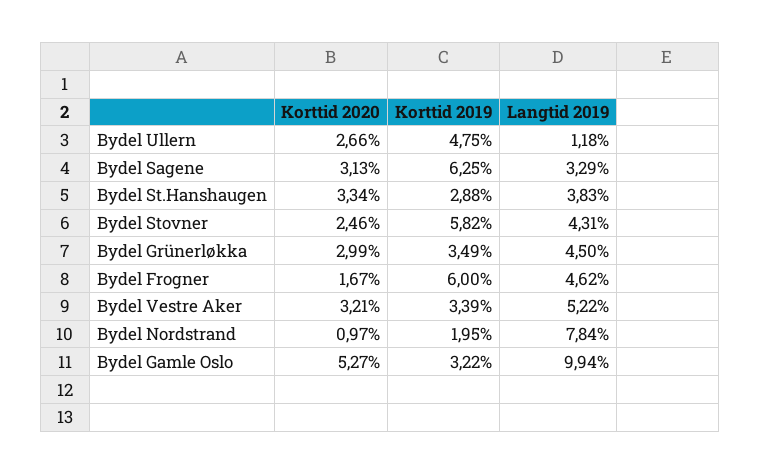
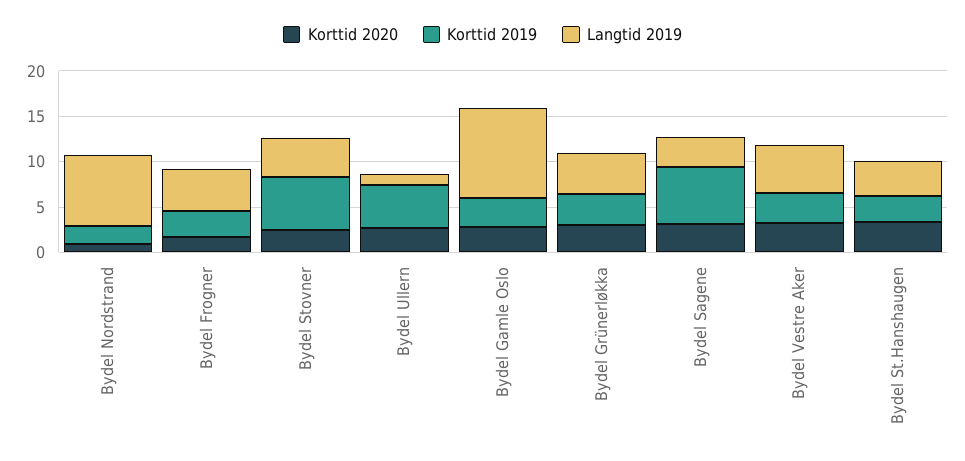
Korttid 2019, Bydel Frogner: 6 -> 3
Korttid 2020, Bydel Gamle Oslo: 5.27 -> 3

